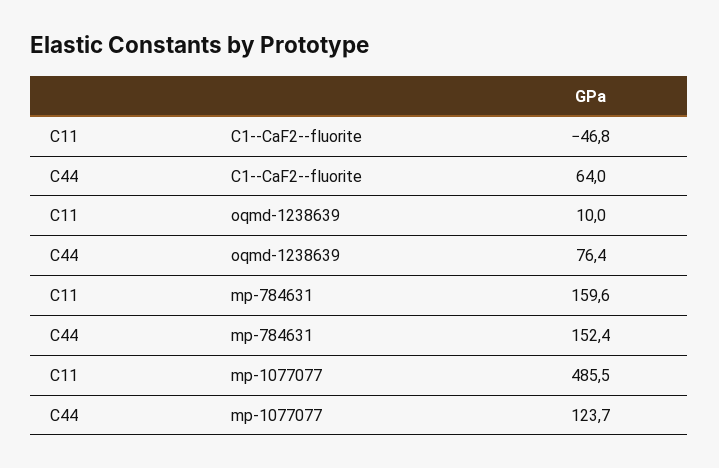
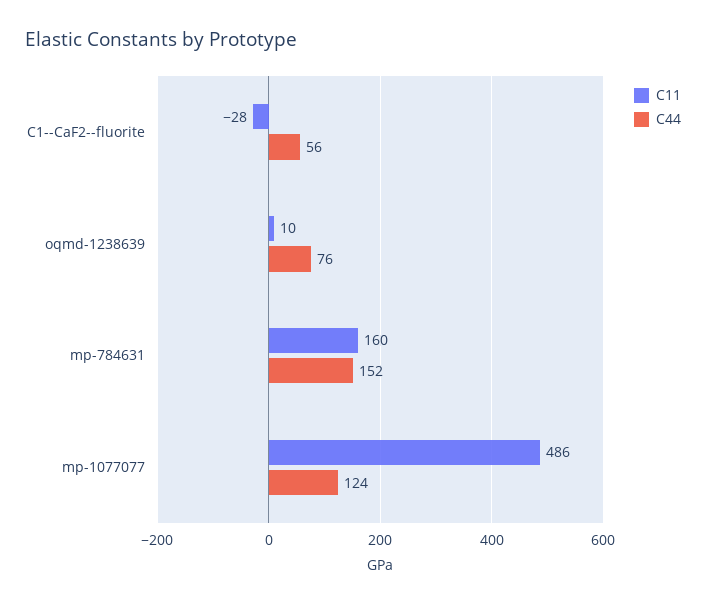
C11, C1--CaF2--fluorite: -46.8 -> -28
C44, C1--CaF2--fluorite: 64 -> 56

